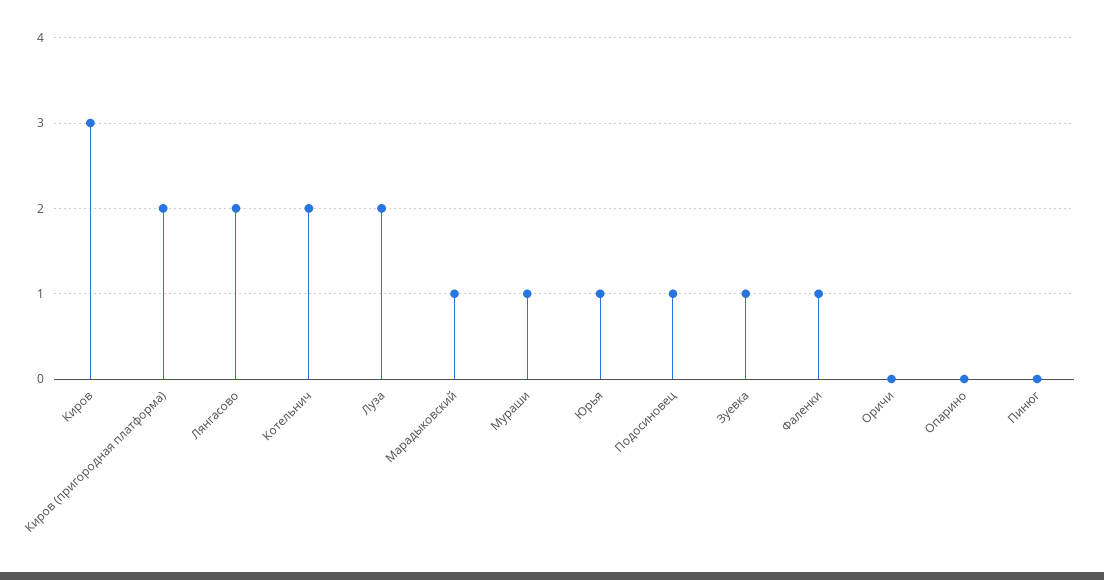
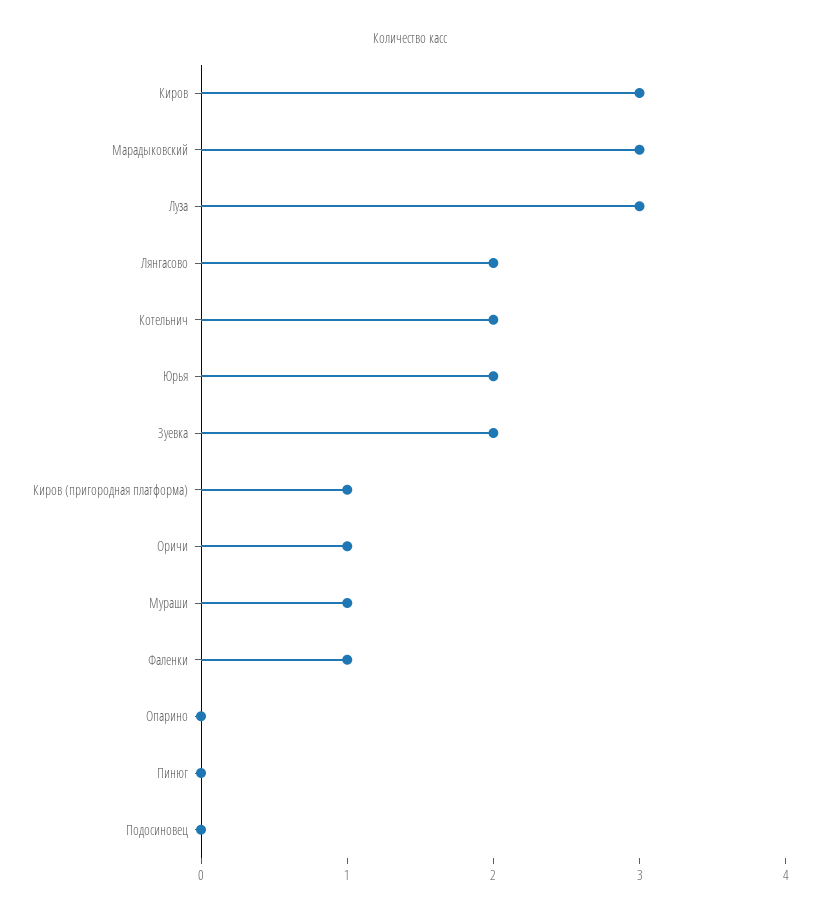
Киров (пригородная платформа): 2 -> 1
Луза: 2 -> 3
Марадыковский: 1 -> 3
Юрья: 1 -> 2
Подосиновец: 1 -> 0
Зуевка: 1 -> 2
Оричи: 0 -> 1

